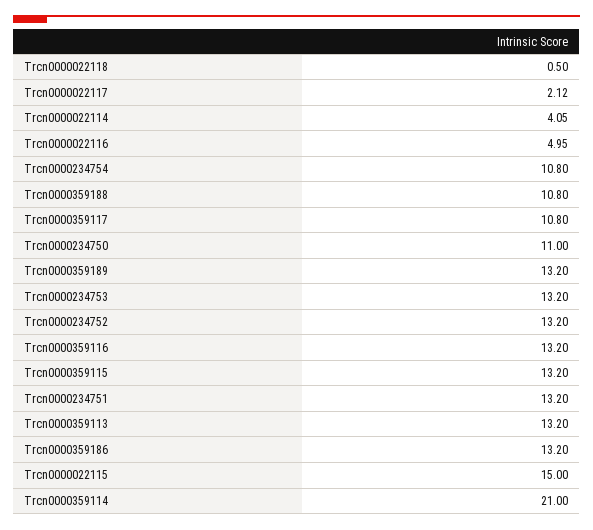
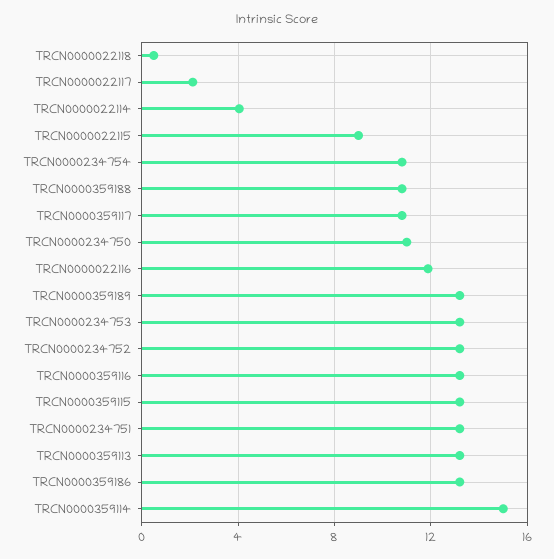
Trcn0000022116: 4.95 -> 12
Trcn0000022115: 15 -> 9
Trcn0000359114: 21 -> 15

